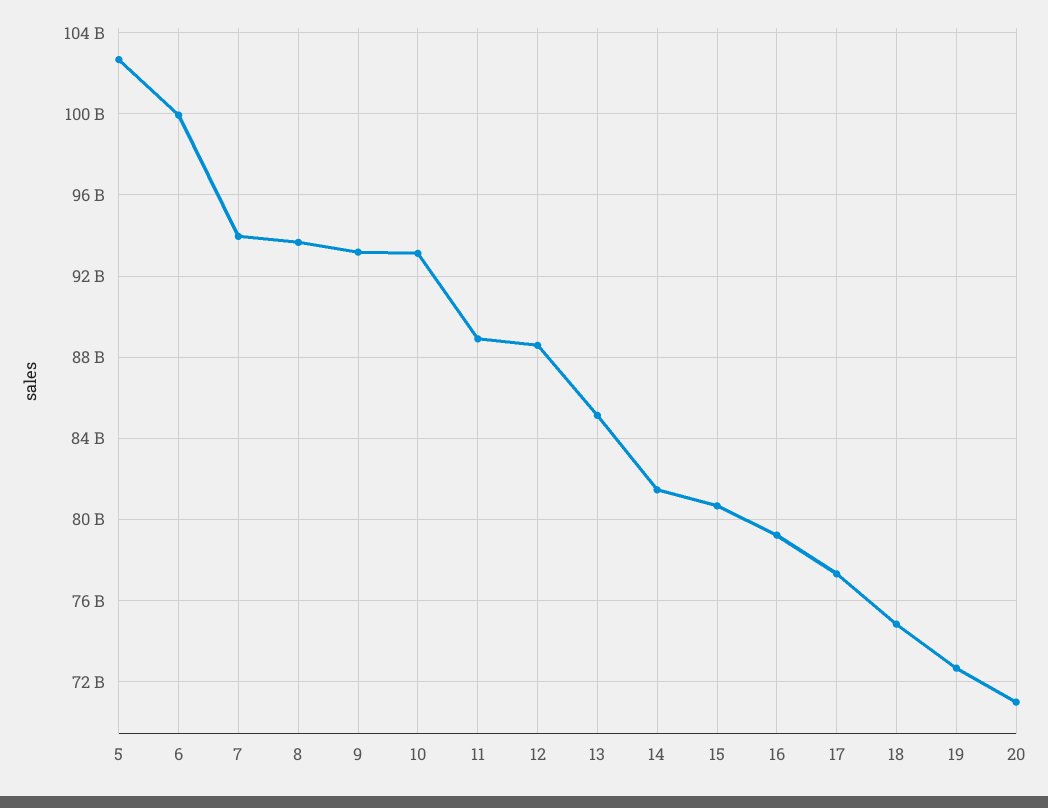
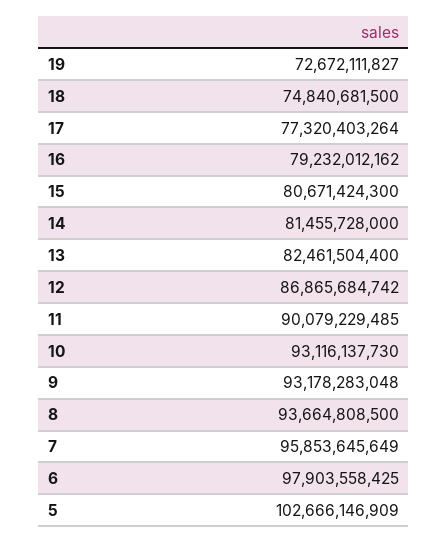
6: 100000000000 -> 97903558425
7: 94000000000 -> 95853645649
11: 89000000000 -> 90079229485
12: 88500000000 -> 86865684742
13: 85000000000 -> 82461504400
20: 71000000000 -> none

